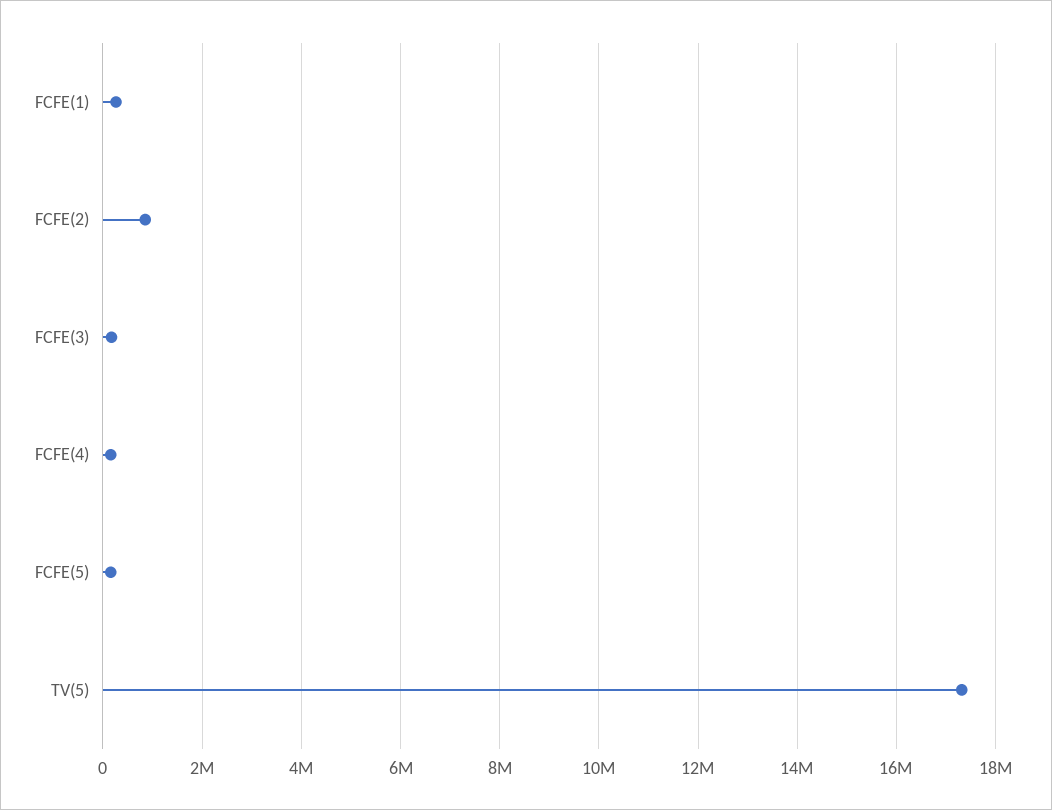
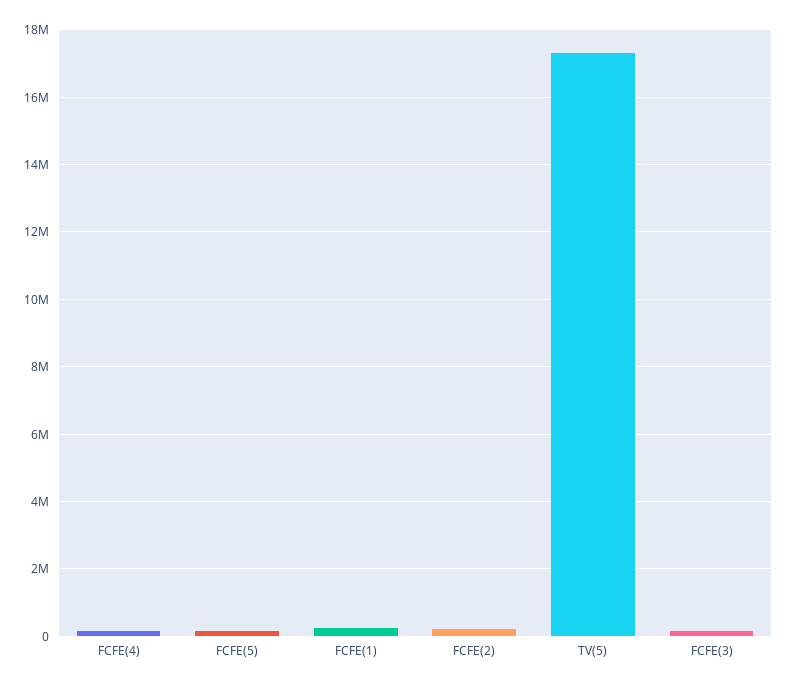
FCFE(2): 800000 -> 200000

